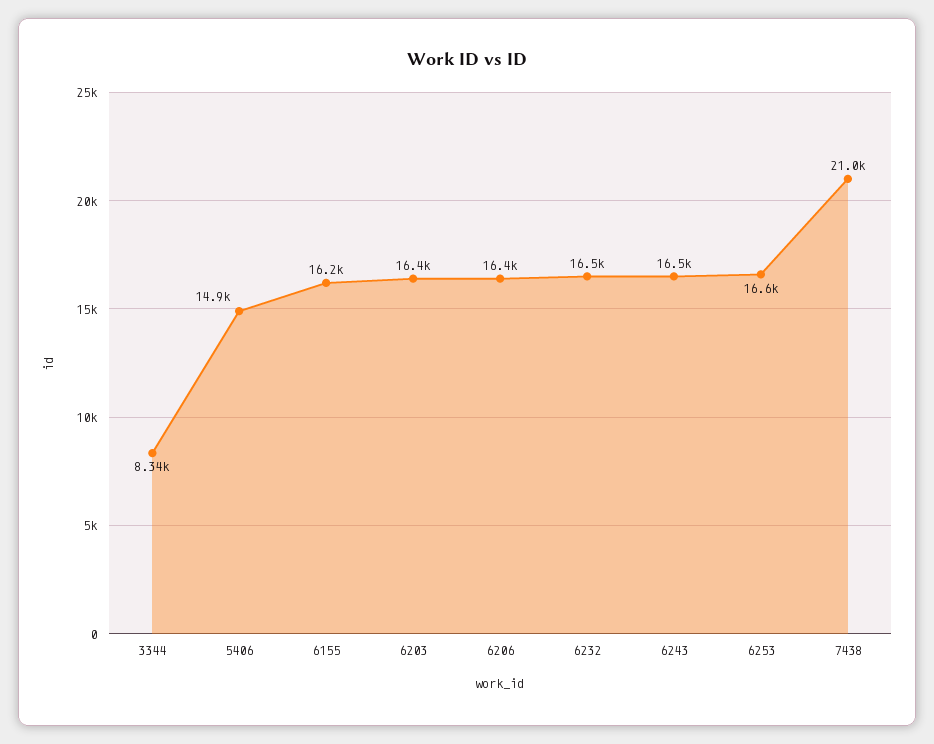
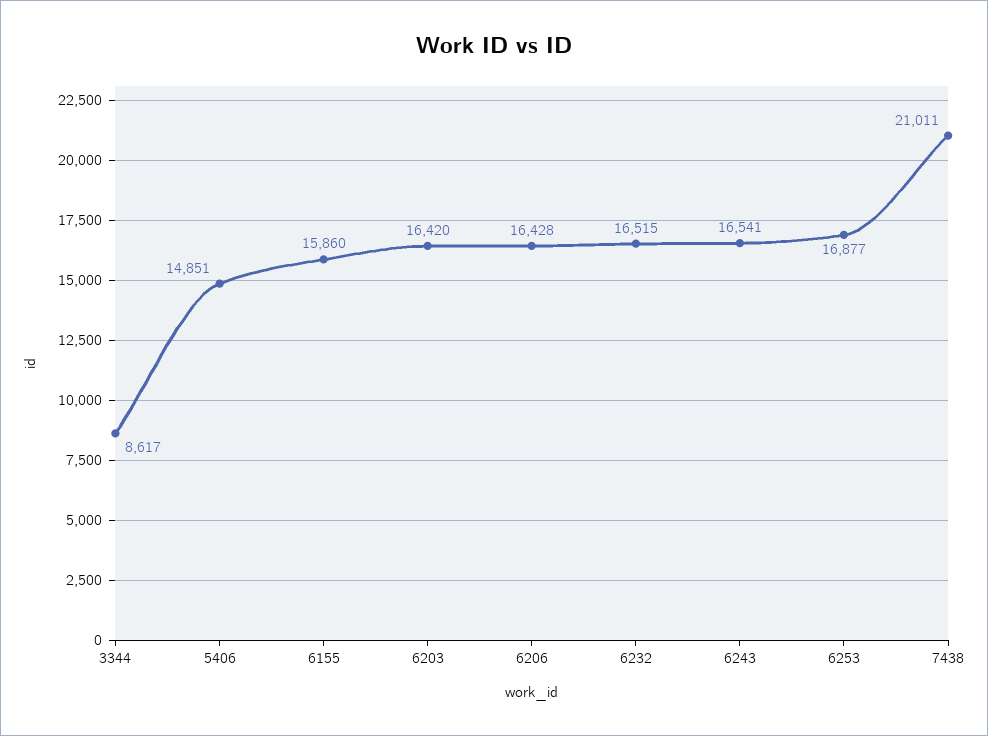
3344: 8340 -> 8617
6155: 16200 -> 15860
6253: 16600 -> 16877

